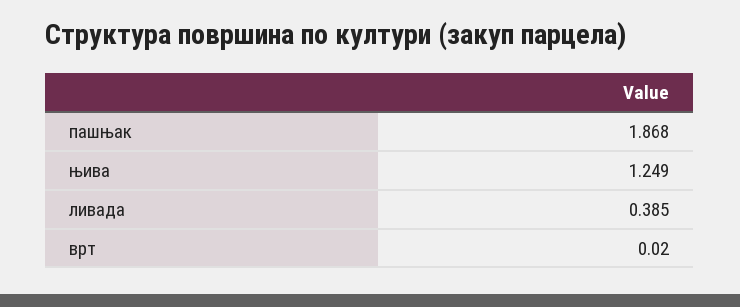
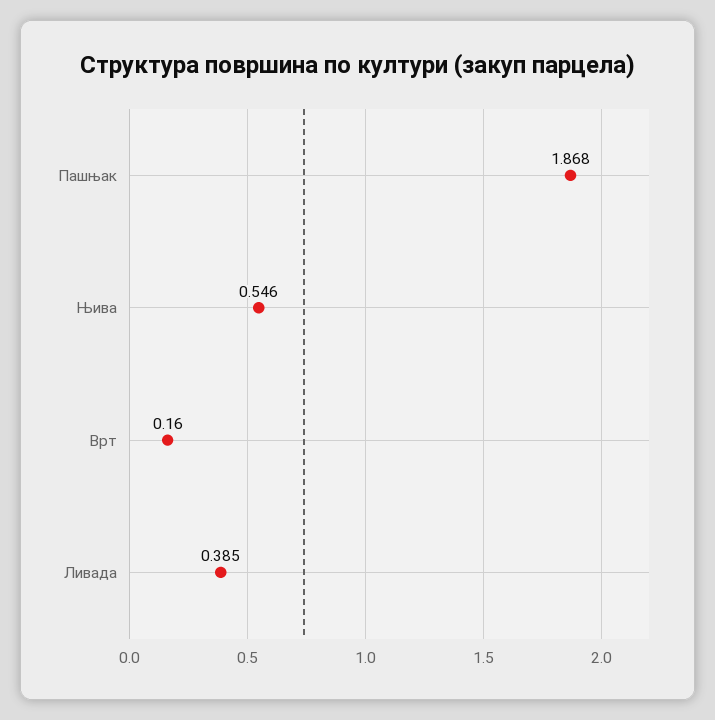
њива: 1.249 -> 0.546
врт: 0.02 -> 0.16

